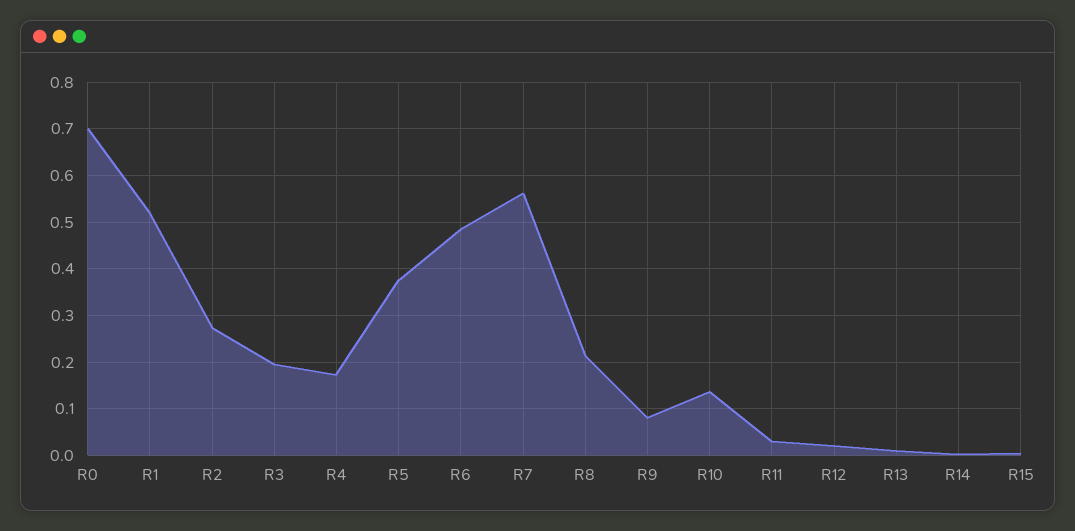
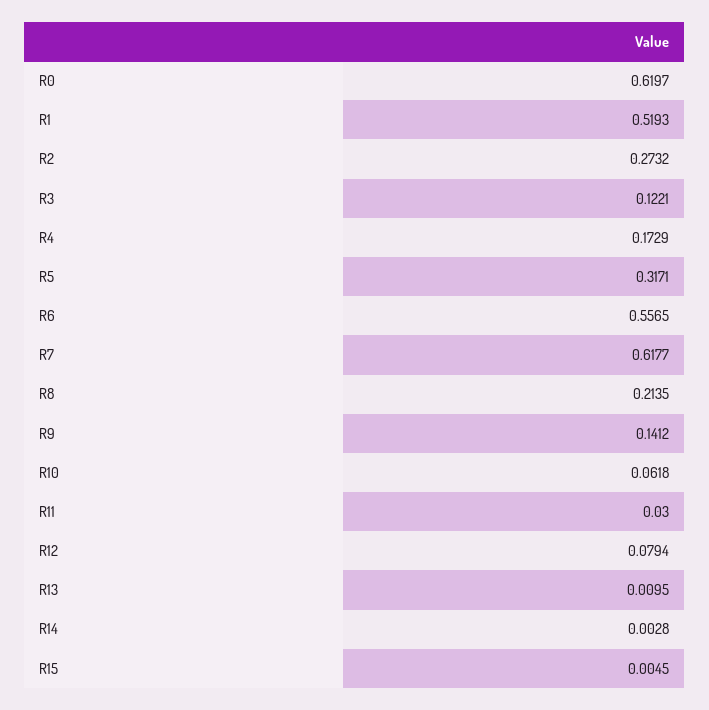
R0: 0.7 -> 0.6197
R3: 0.2 -> 0.1221
R5: 0.38 -> 0.3171
R6: 0.48 -> 0.5565
R7: 0.56 -> 0.6177
R9: 0.08 -> 0.1412
R10: 0.14 -> 0.0618
R12: 0.02 -> 0.0794

